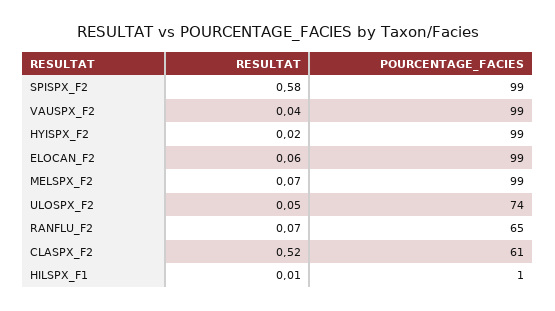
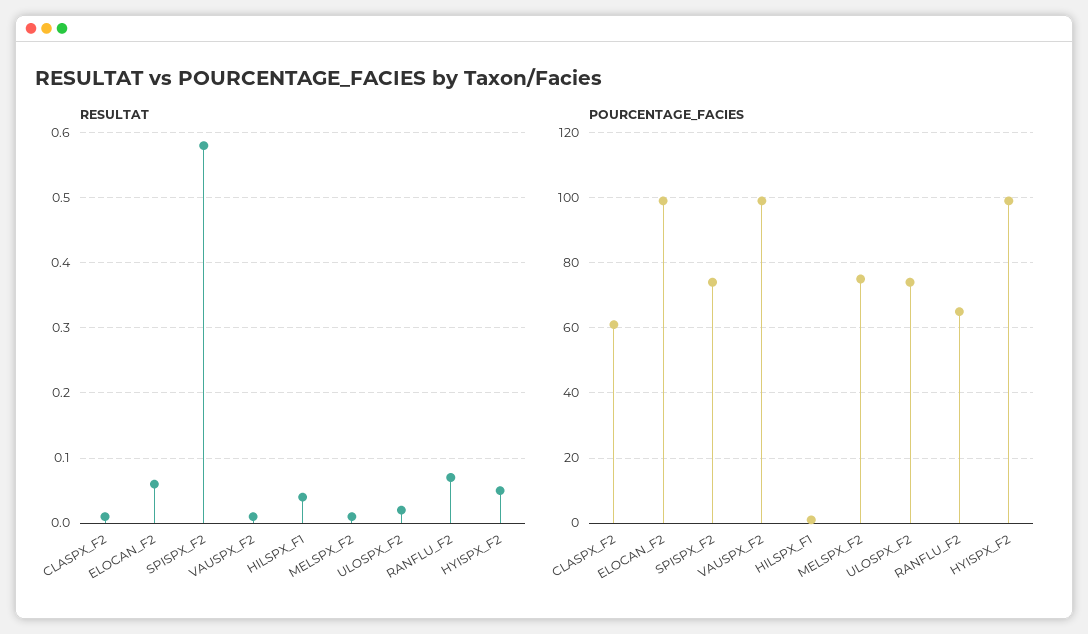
POURCENTAGE_FACIES, SPISPX_F2: 99 -> 75
RESULTAT, VAUSPX_F2: 0.04 -> 0.01
RESULTAT, HYISPX_F2: 0.02 -> 0.05
RESULTAT, MELSPX_F2: 0.07 -> 0.01
POURCENTAGE_FACIES, MELSPX_F2: 99 -> 75
RESULTAT, ULOSPX_F2: 0.05 -> 0.02
RESULTAT, CLASPX_F2: 0.52 -> 0.01
RESULTAT, HILSPX_F1: 0.01 -> 0.04

